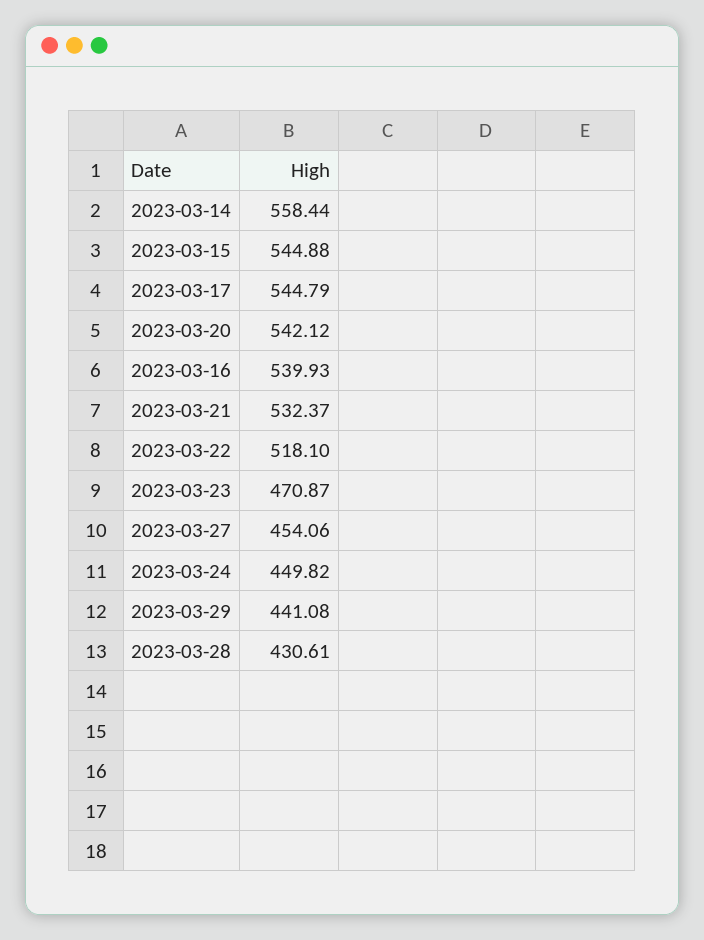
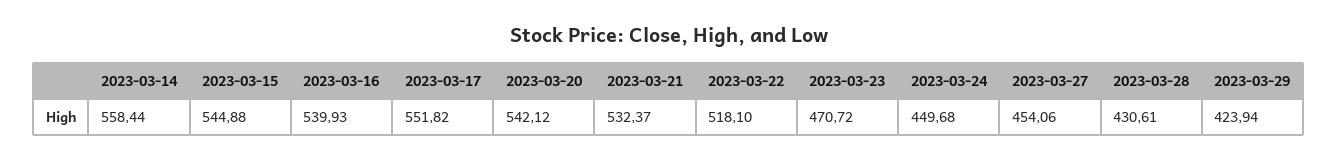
2023-03-17: 544.79 -> 551.82
2023-03-23: 470.87 -> 470.72
2023-03-24: 449.82 -> 449.68
2023-03-29: 441.08 -> 423.94

